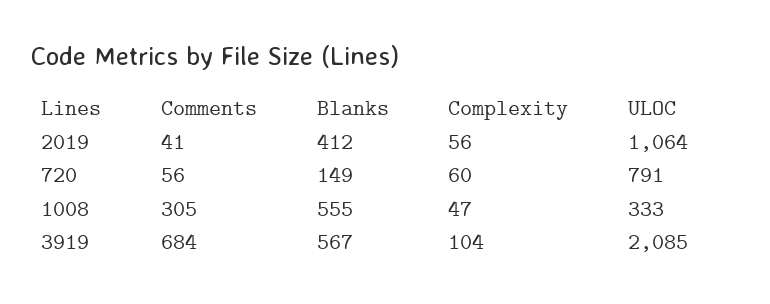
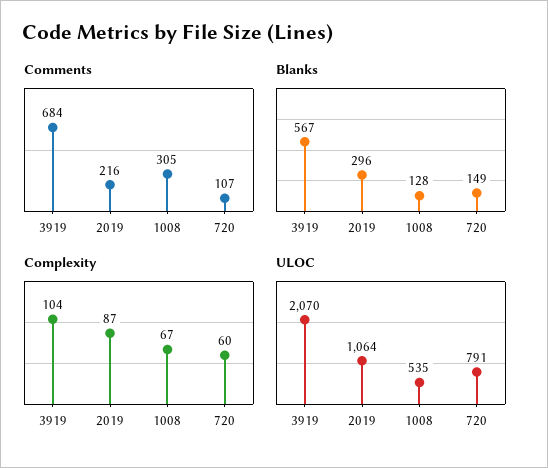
Comments, 2019: 41 -> 216
Blanks, 2019: 412 -> 296
Complexity, 2019: 56 -> 87
Comments, 720: 56 -> 107
Blanks, 1008: 555 -> 128
Complexity, 1008: 47 -> 67
ULOC, 1008: 333 -> 535
ULOC, 3919: 2085 -> 2070

